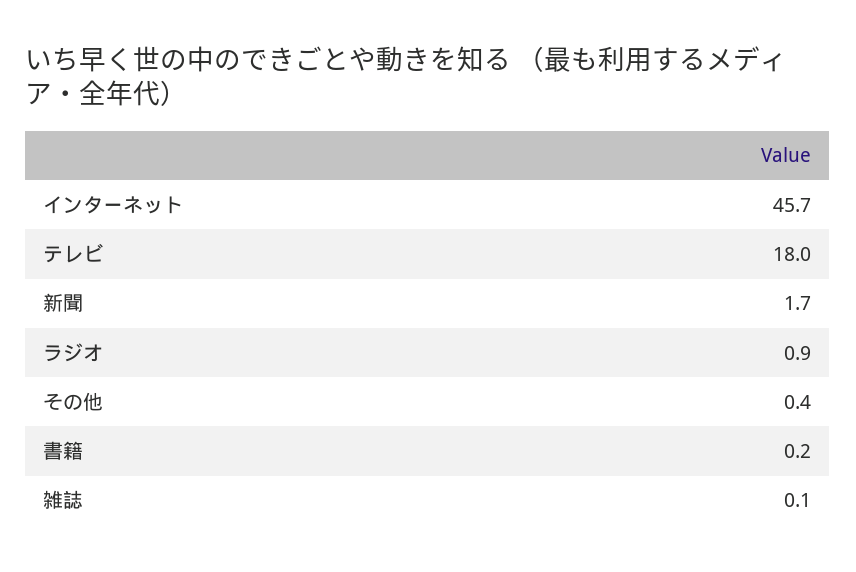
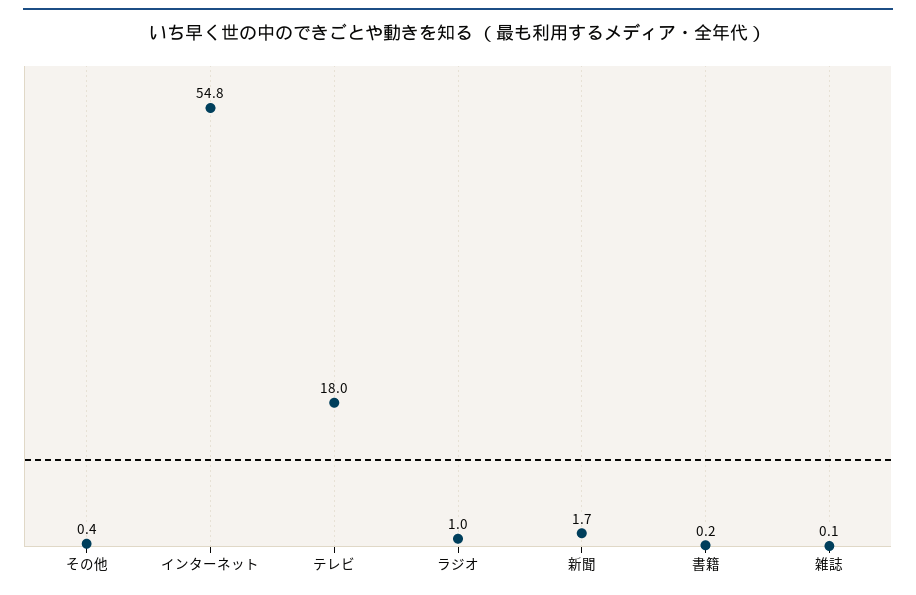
インターネット: 45.7 -> 54.8
ラジオ: 0.9 -> 1

